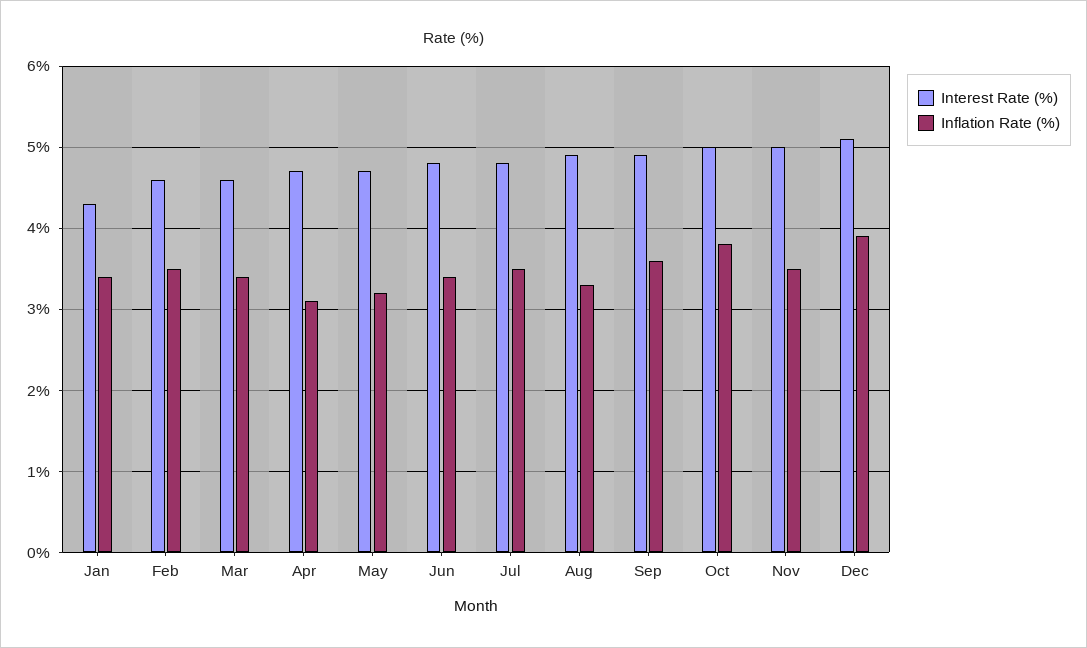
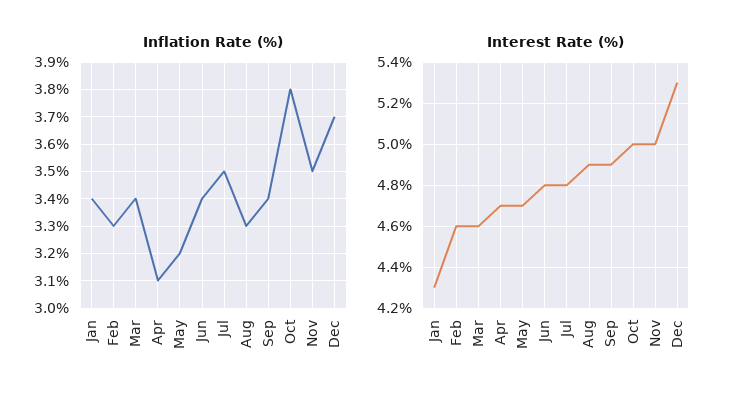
Inflation Rate (%), Feb: 3.5 -> 3.3
Inflation Rate (%), Sep: 3.6 -> 3.4
Interest Rate (%), Dec: 5.1 -> 5.3
Inflation Rate (%), Dec: 3.9 -> 3.7

